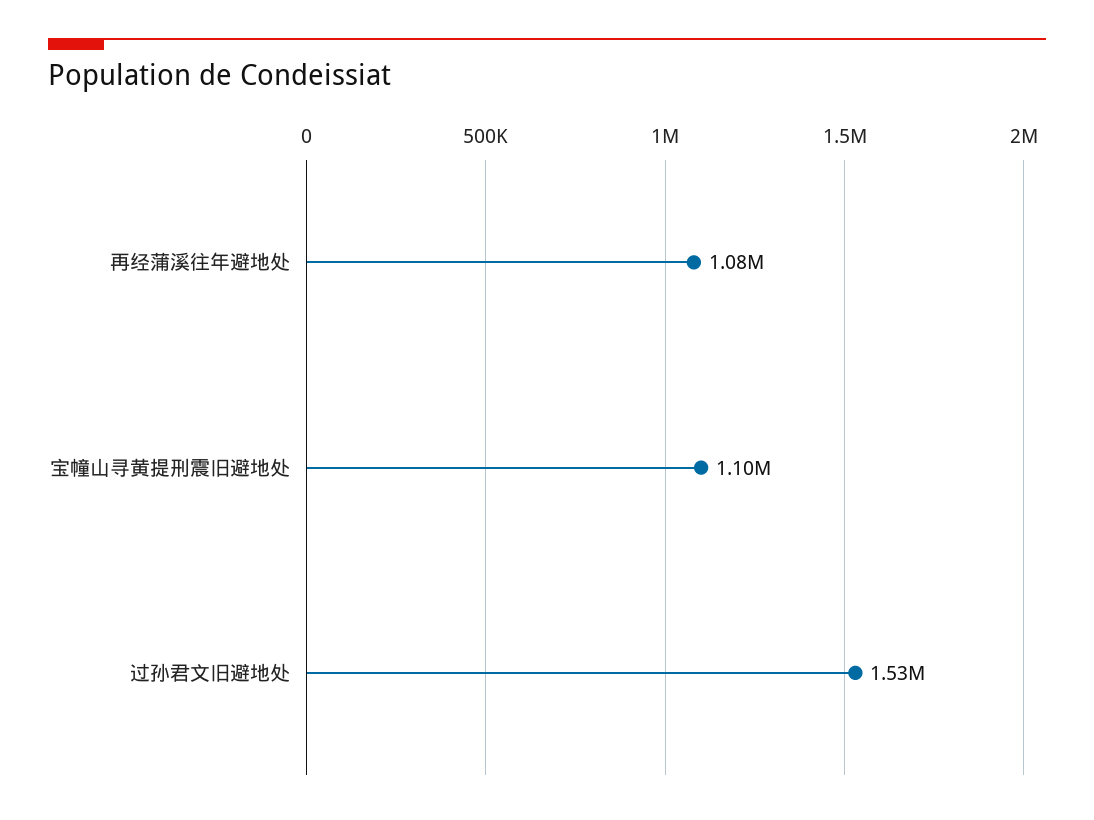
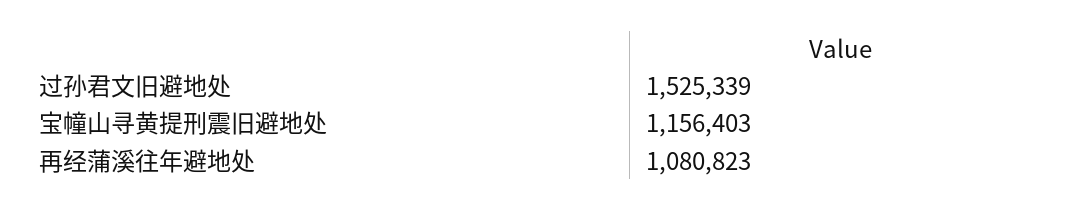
宝幢山寻黄提刑震旧避地处: 1100000 -> 1156403

